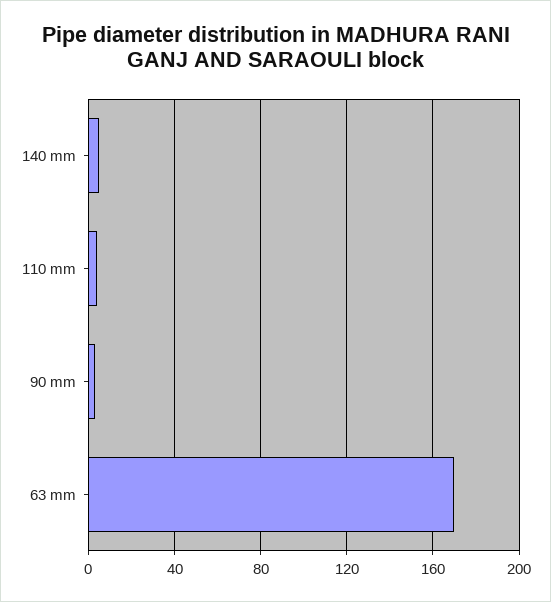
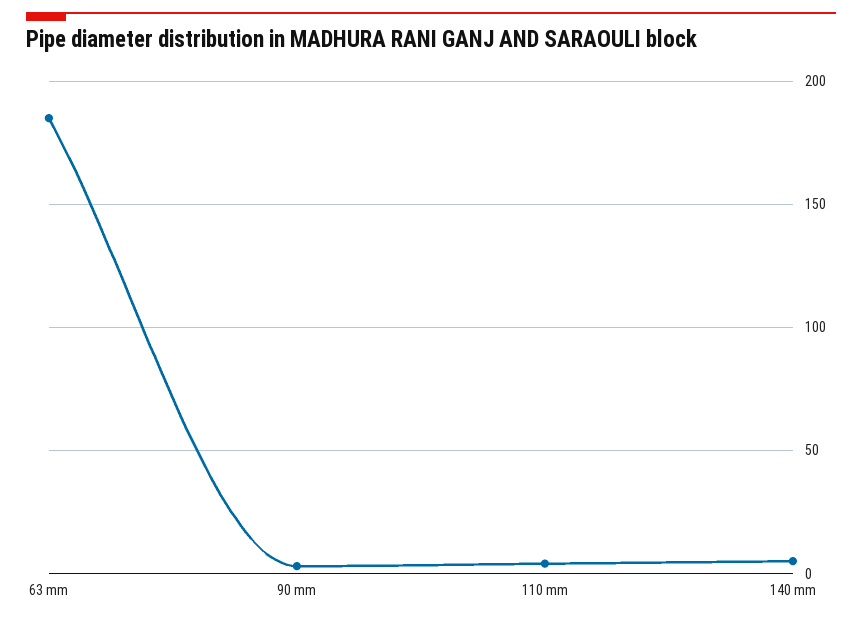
63 mm: 170 -> 185

